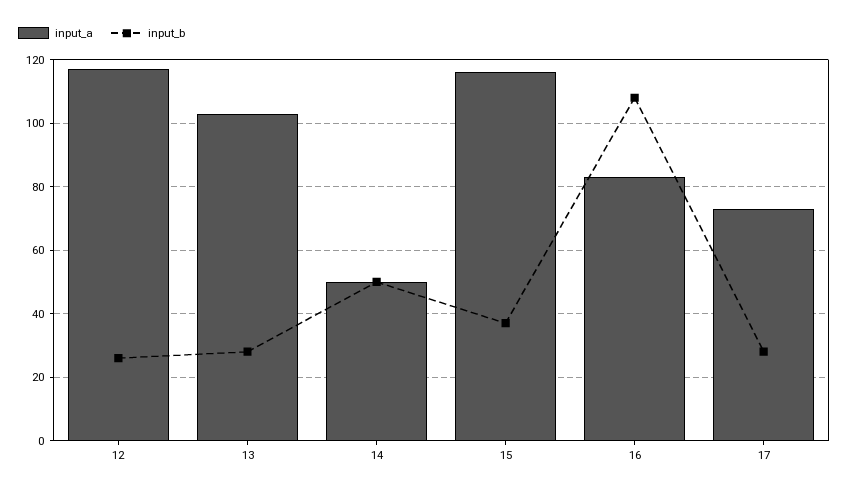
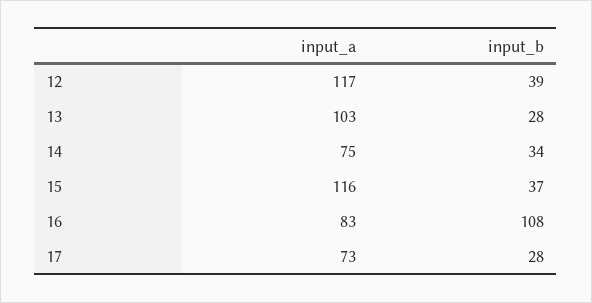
input_b, 12: 25 -> 39
input_a, 14: 50 -> 75
input_b, 14: 50 -> 34

